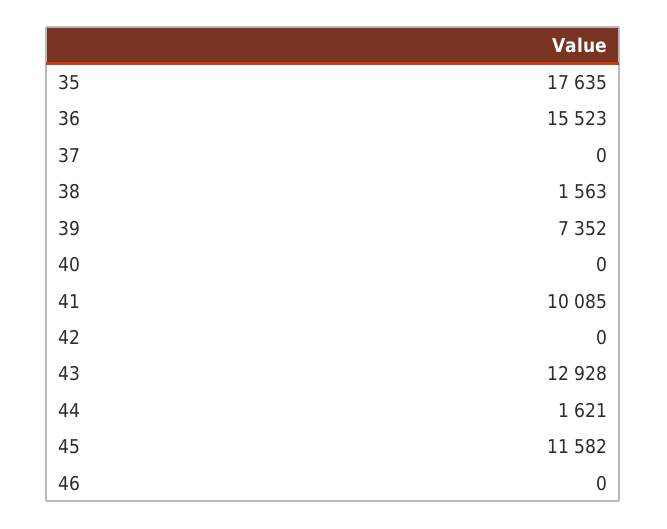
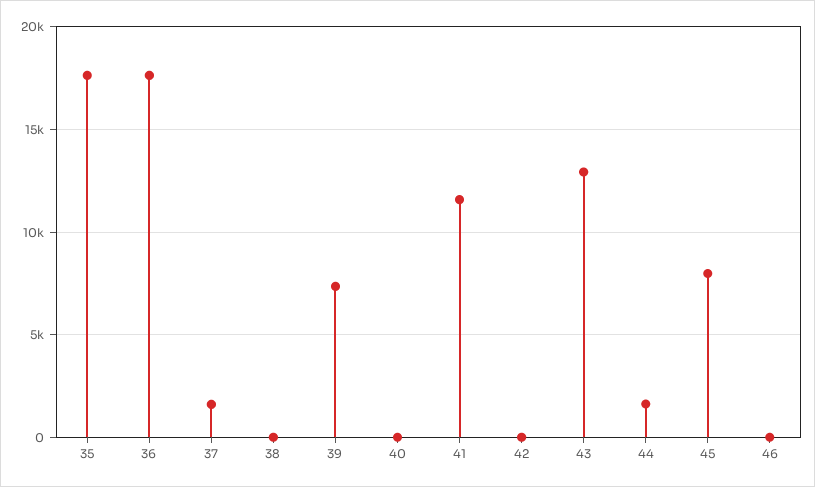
36: 15523 -> 17500
37: 0 -> 1500
38: 1563 -> 0
41: 10085 -> 11500
45: 11582 -> 8000

